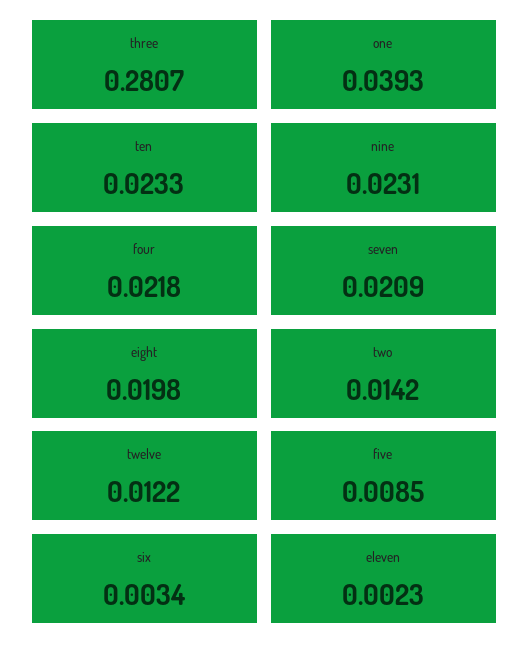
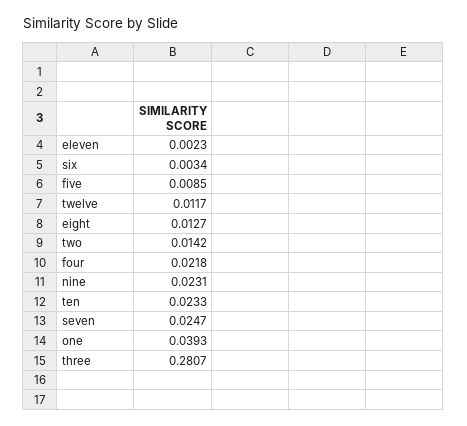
seven: 0.0209 -> 0.0247
eight: 0.0198 -> 0.0127
twelve: 0.0122 -> 0.0117

